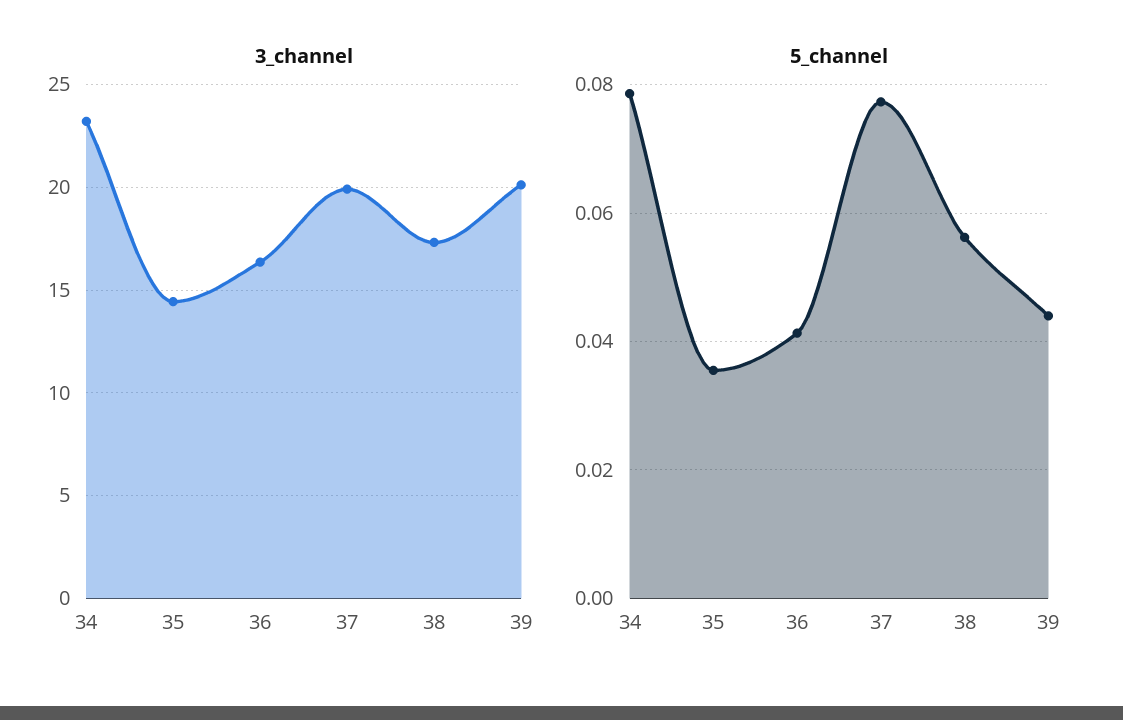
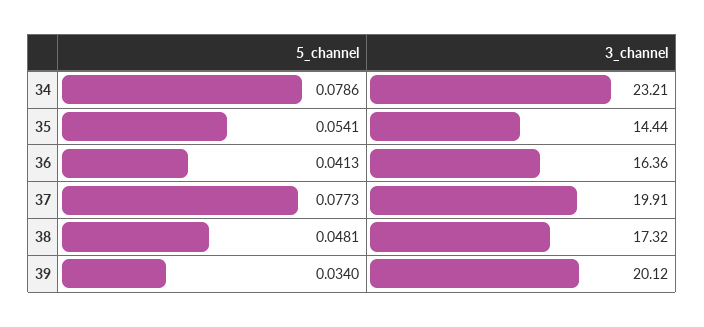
5_channel, 35: 0.036 -> 0.0541
5_channel, 38: 0.056 -> 0.0481
5_channel, 39: 0.044 -> 0.034

